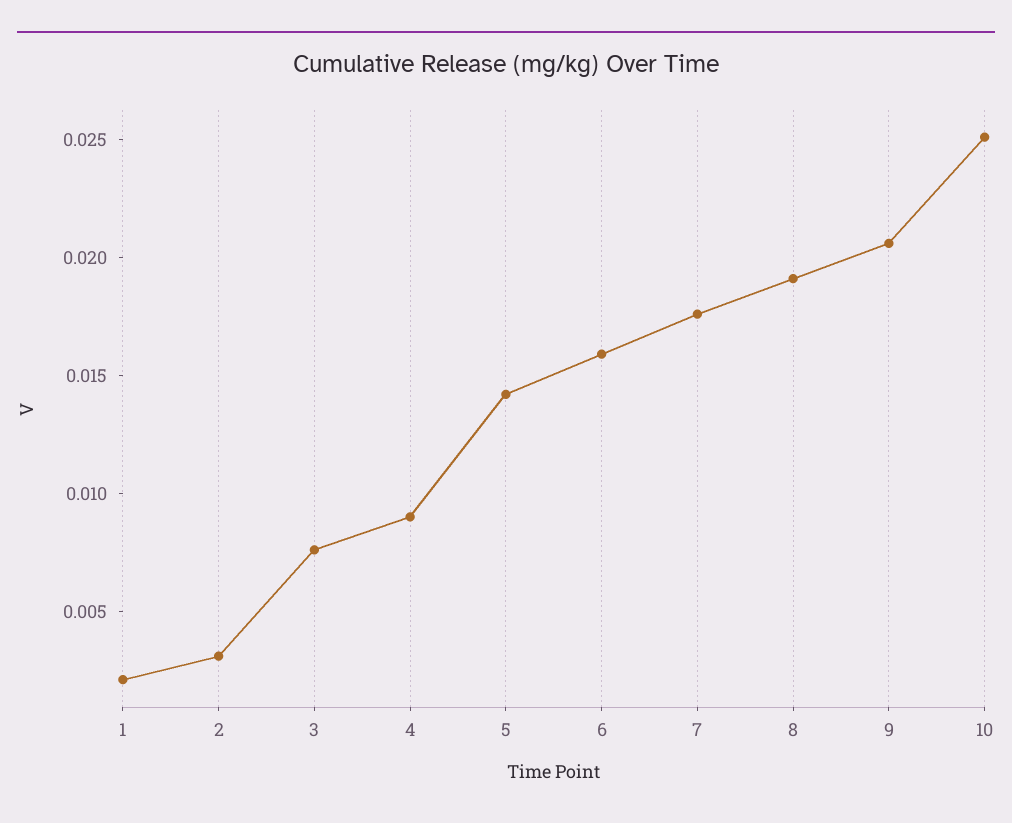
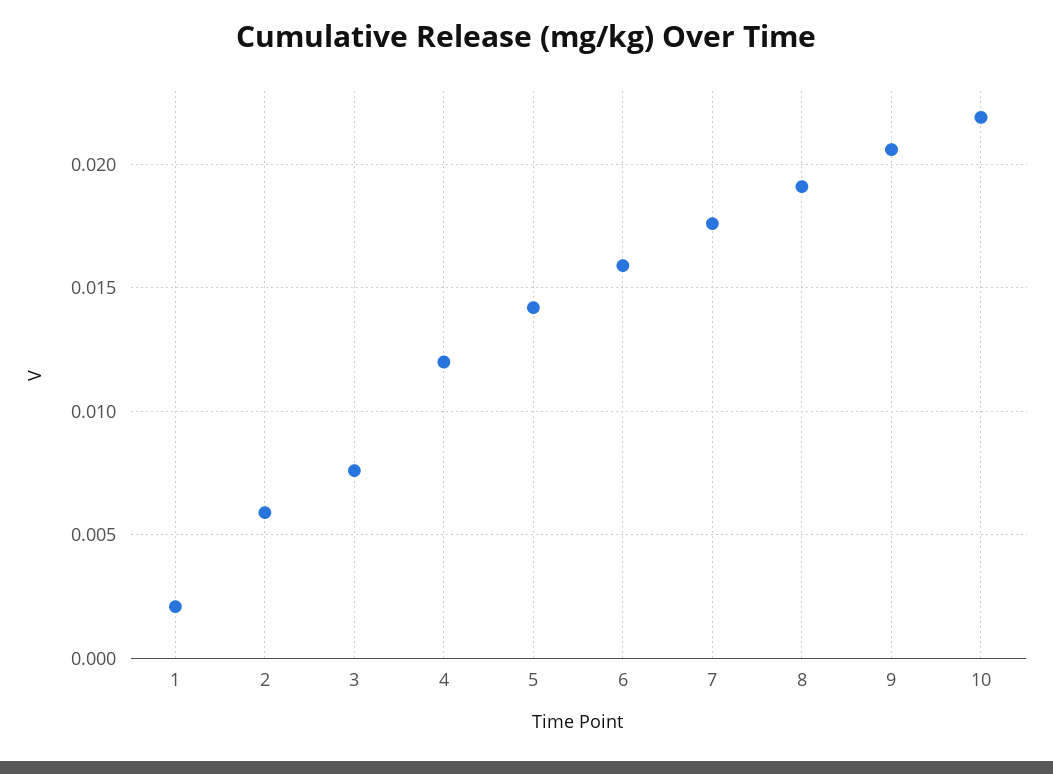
2: 0.003 -> 0.006
4: 0.009 -> 0.012
10: 0.025 -> 0.022

